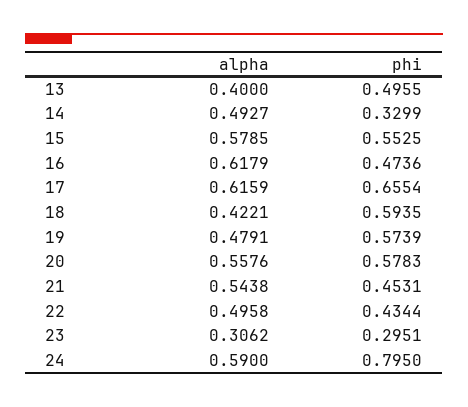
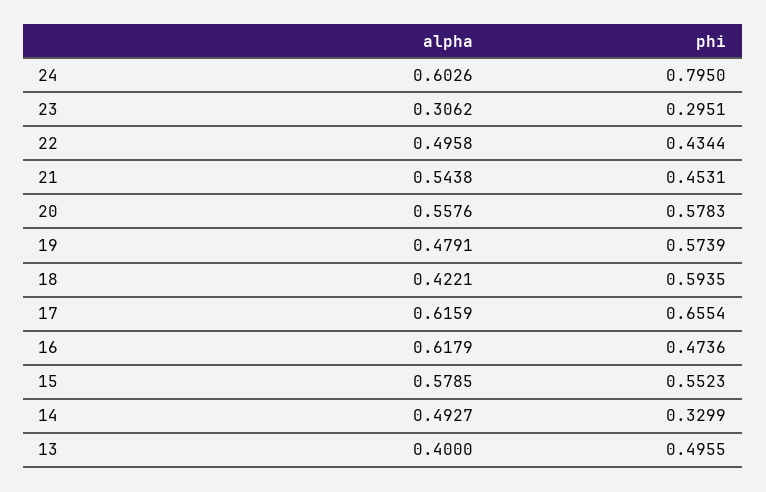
phi, 15: 0.5525 -> 0.5523
alpha, 24: 0.59 -> 0.6026

